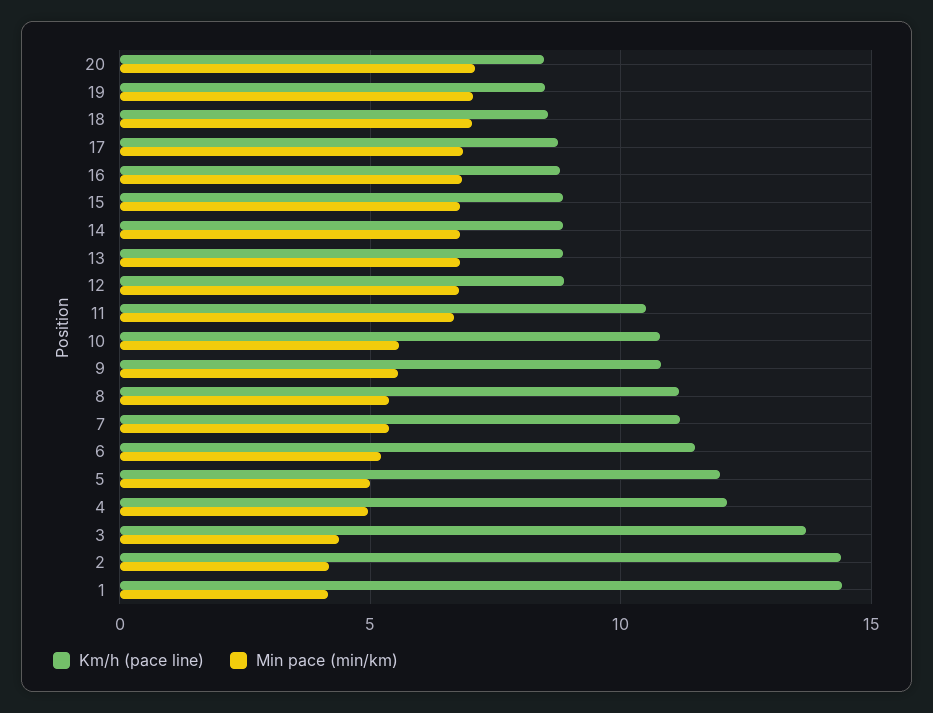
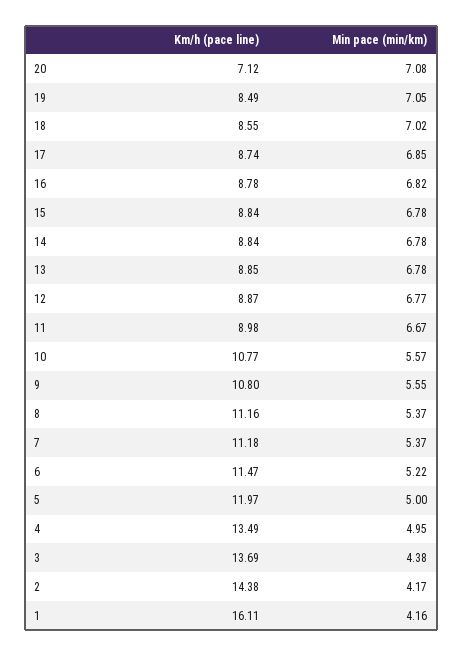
Km/h (pace line), 20: 8.5 -> 7.12
Km/h (pace line), 11: 10.5 -> 8.98
Km/h (pace line), 4: 12 -> 13.49
Km/h (pace line), 1: 14.5 -> 16.11

